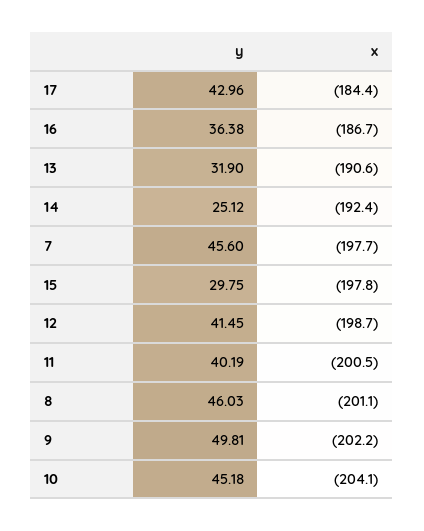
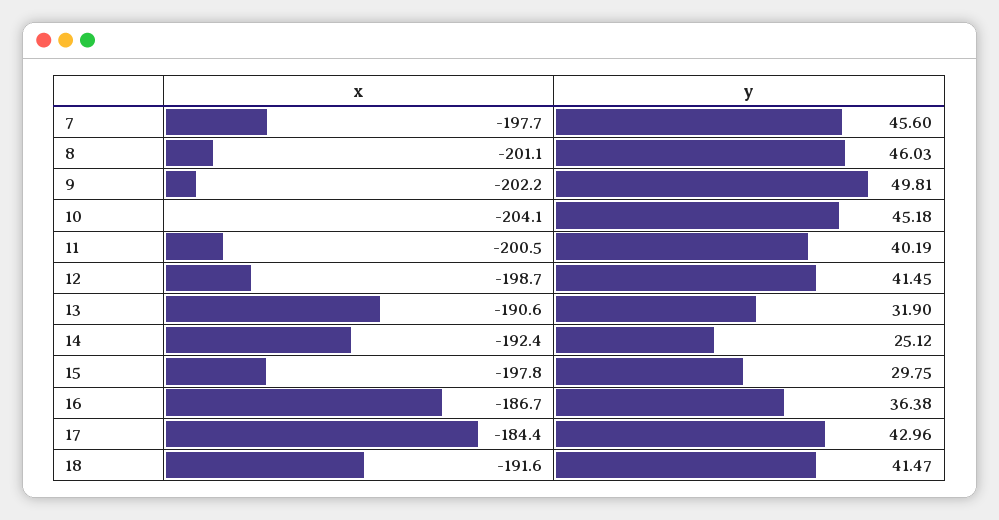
x, 18: none -> -191.6
y, 18: none -> 41.47

